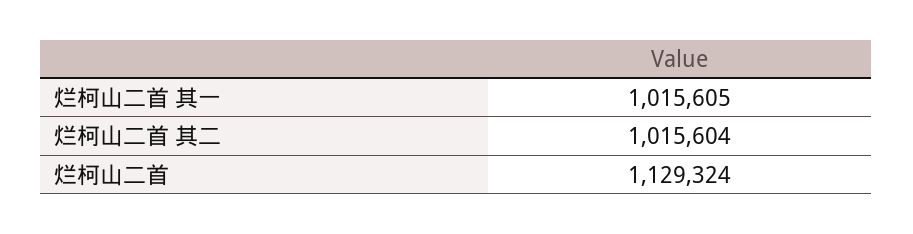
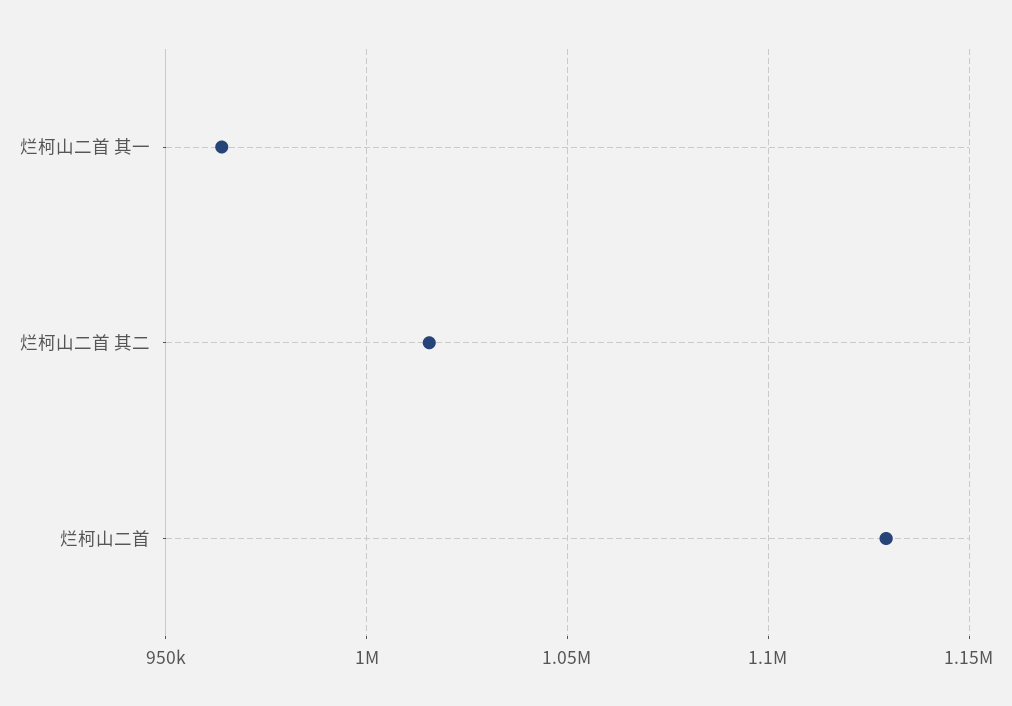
烂柯山二首 其一: 1015605 -> 965000

